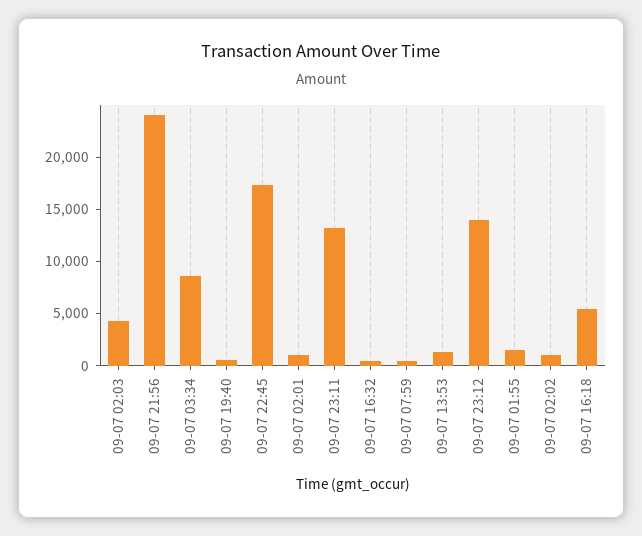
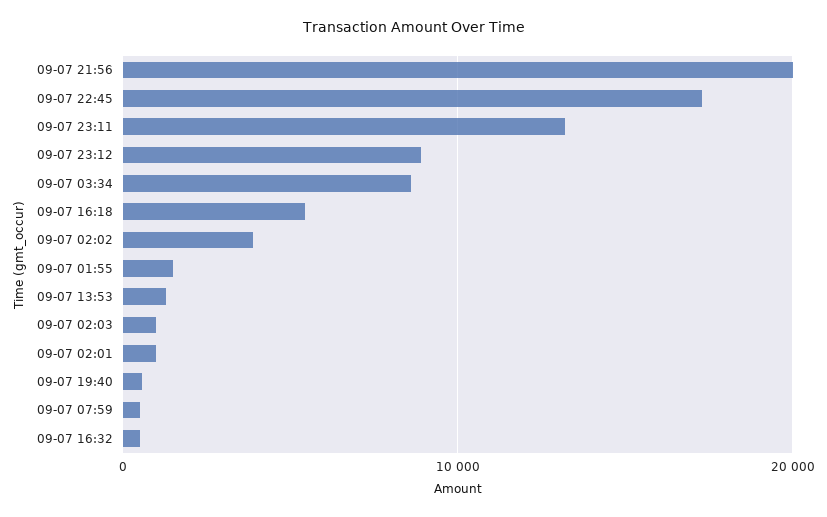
09-07 02:03: 4000 -> 1000
09-07 21:56: 24000 -> 20000
09-07 23:12: 14000 -> 9000
09-07 02:02: 1000 -> 4000

